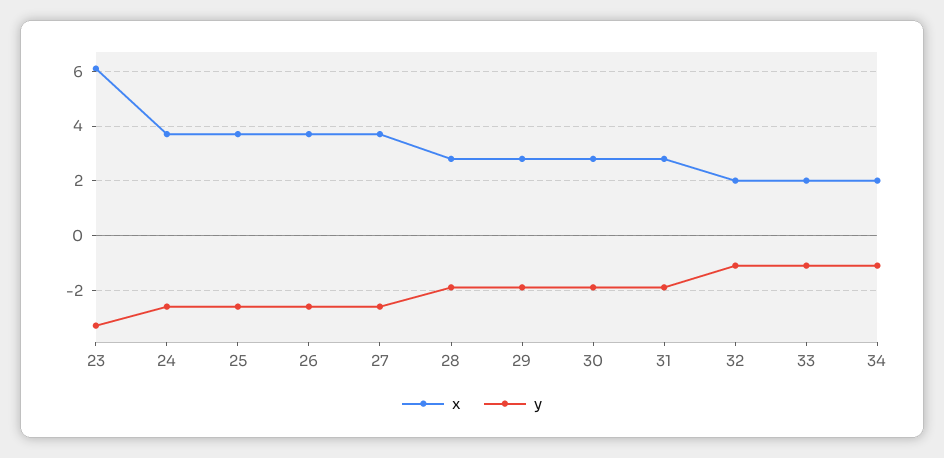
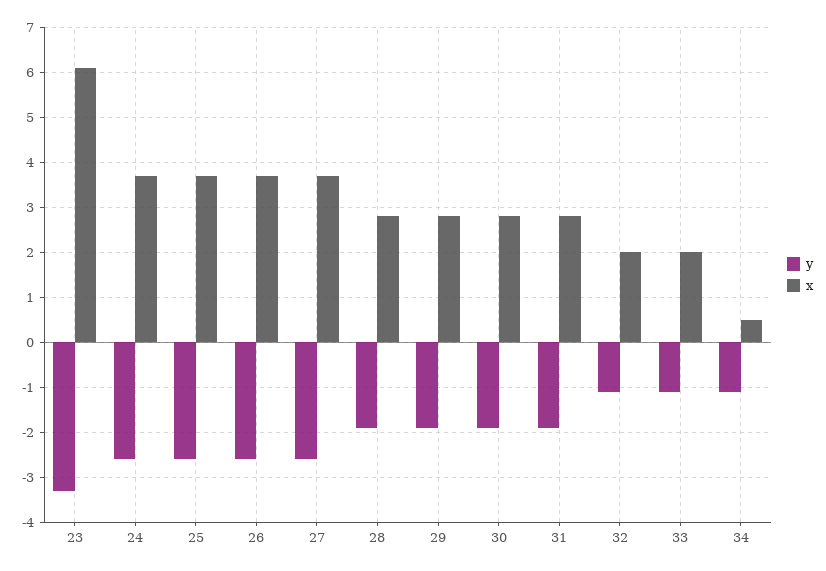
x, 34: 2 -> 0.5

